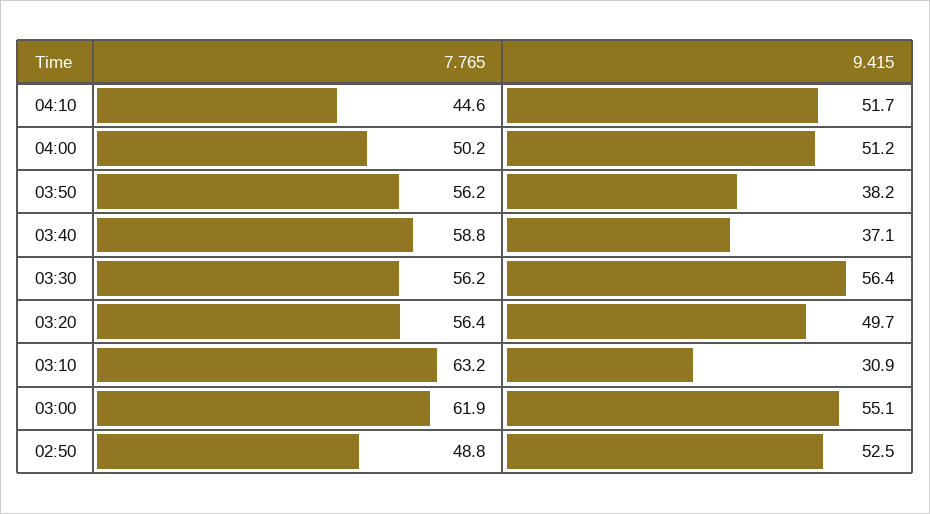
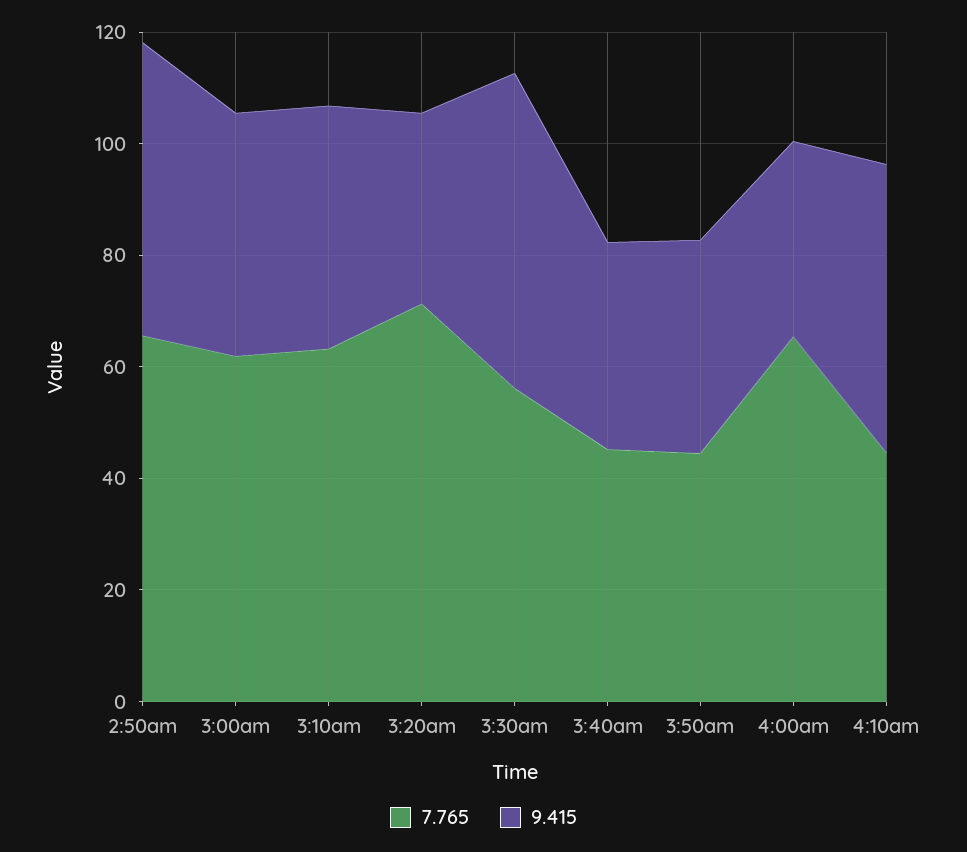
7.765, 04:00: 50.2 -> 65
9.415, 04:00: 51.2 -> 35
7.765, 03:50: 56.2 -> 45
7.765, 03:40: 58.8 -> 45
7.765, 03:20: 56.4 -> 70
9.415, 03:20: 49.7 -> 35
9.415, 03:10: 30.9 -> 45
9.415, 03:00: 55.1 -> 45
7.765, 02:50: 48.8 -> 65

